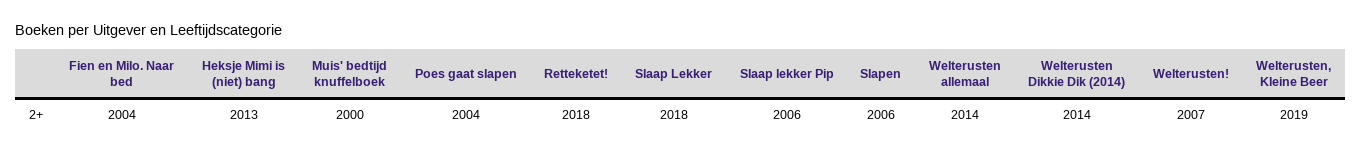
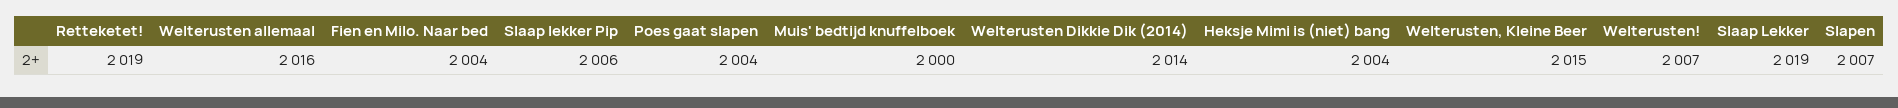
Heksje Mimi is (niet) bang: 2013 -> 2004
Retteketet!: 2018 -> 2019
Slaap Lekker: 2018 -> 2019
Slapen: 2006 -> 2007
Welterusten allemaal: 2014 -> 2016
Welterusten, Kleine Beer: 2019 -> 2015

